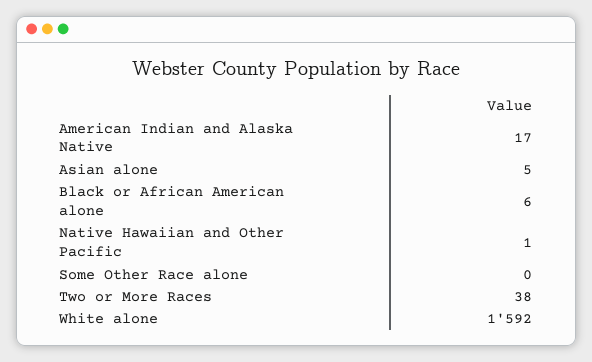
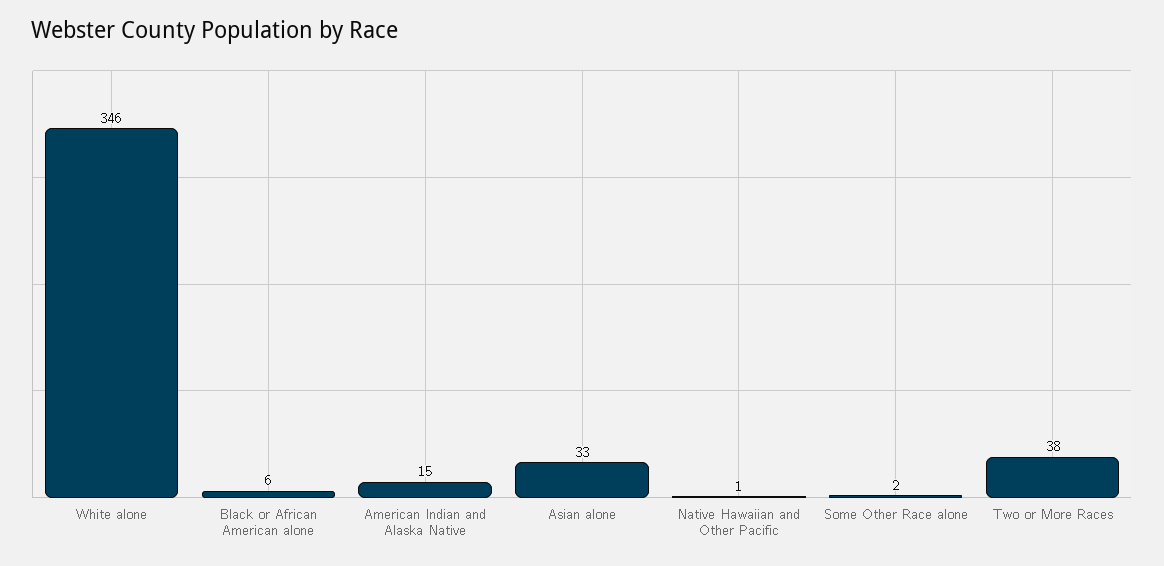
American Indian and Alaska Native: 17 -> 15
Asian alone: 5 -> 33
Some Other Race alone: 0 -> 2
White alone: 1592 -> 346

